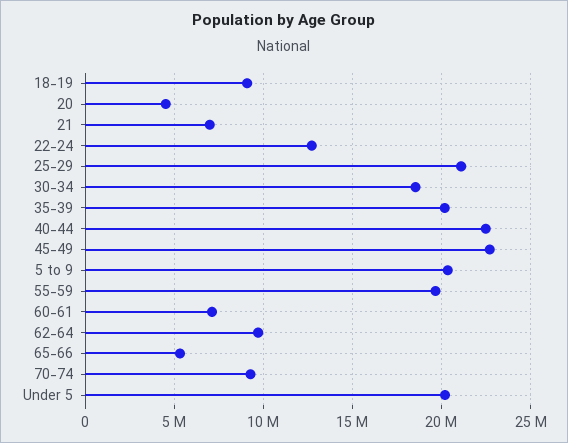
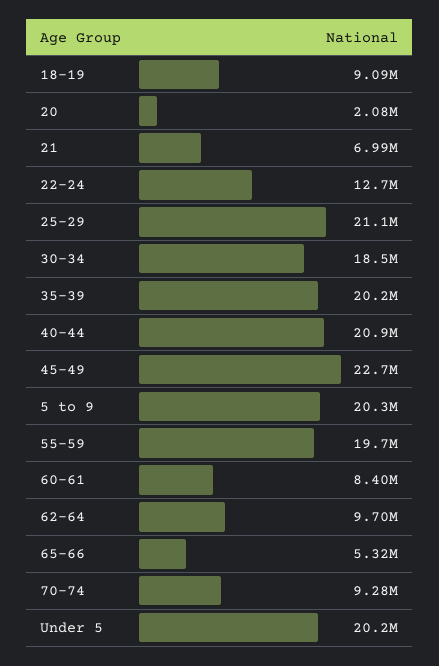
20: 4500000 -> 2080000
40-44: 22500000 -> 20900000
60-61: 7000000 -> 8400000

